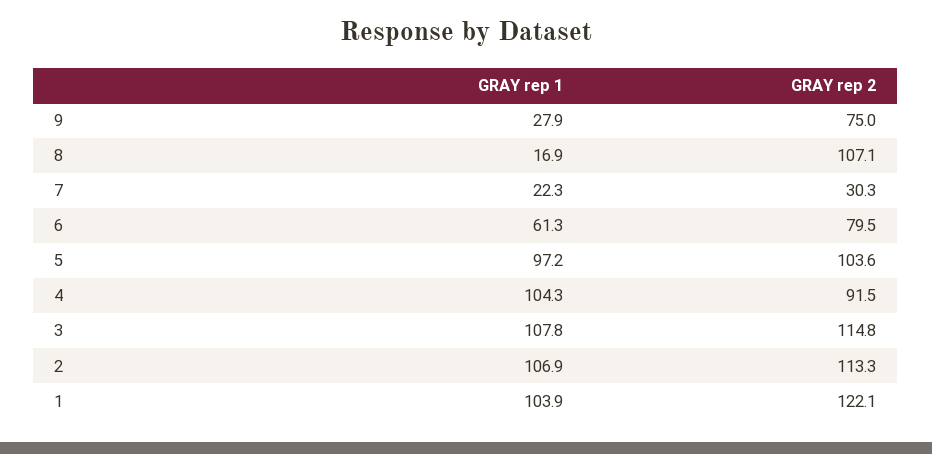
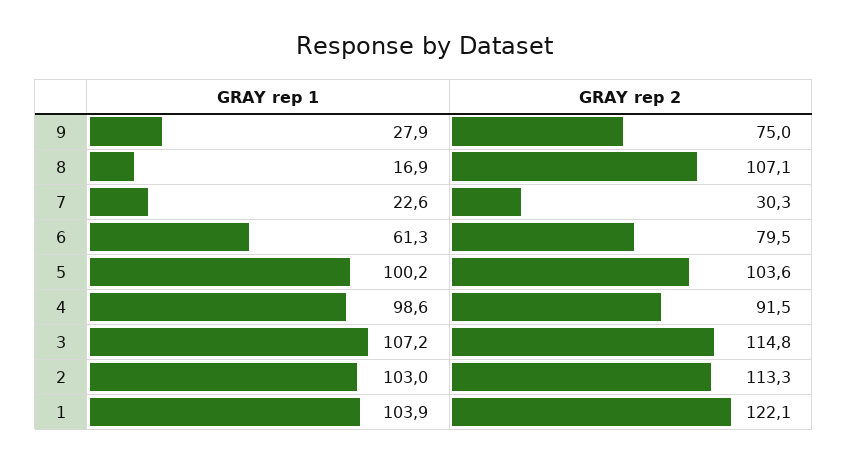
GRAY rep 1, 7: 22.3 -> 22.6
GRAY rep 1, 5: 97.2 -> 100.2
GRAY rep 1, 4: 104.3 -> 98.6
GRAY rep 1, 3: 107.8 -> 107.2
GRAY rep 1, 2: 106.9 -> 103

